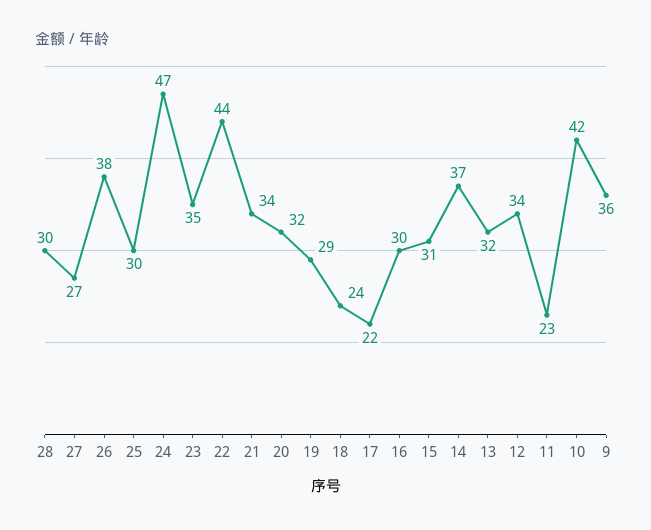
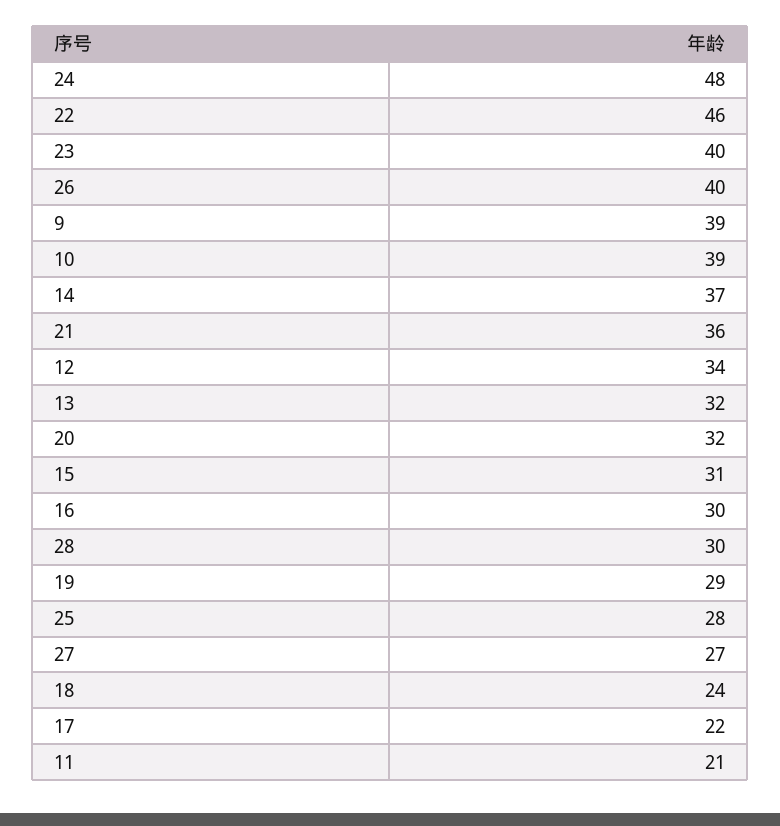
26: 38 -> 40
25: 30 -> 28
24: 47 -> 48
23: 35 -> 40
22: 44 -> 46
21: 34 -> 36
11: 23 -> 21
10: 42 -> 39
9: 36 -> 39

